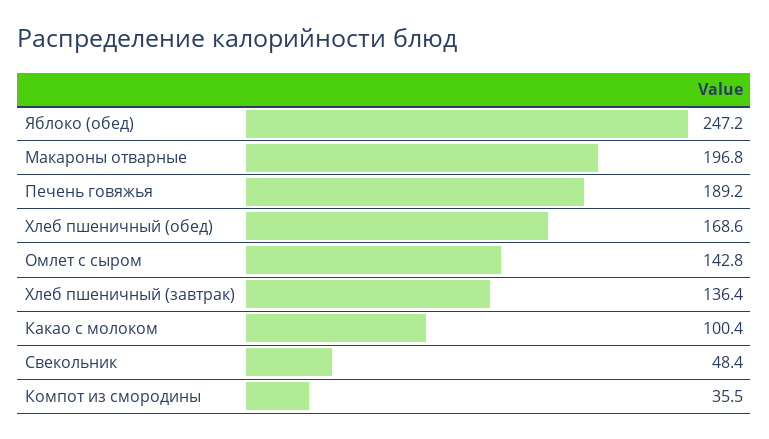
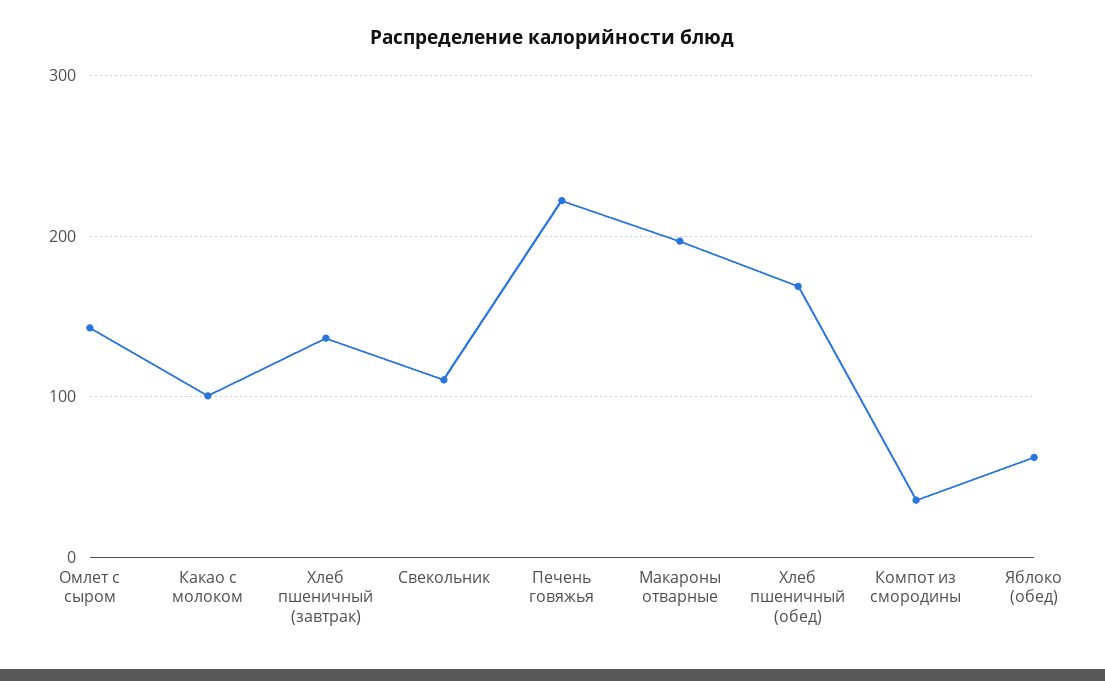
Яблоко (обед): 247.2 -> 60
Печень говяжья: 189.2 -> 220
Свекольник: 48.4 -> 110

